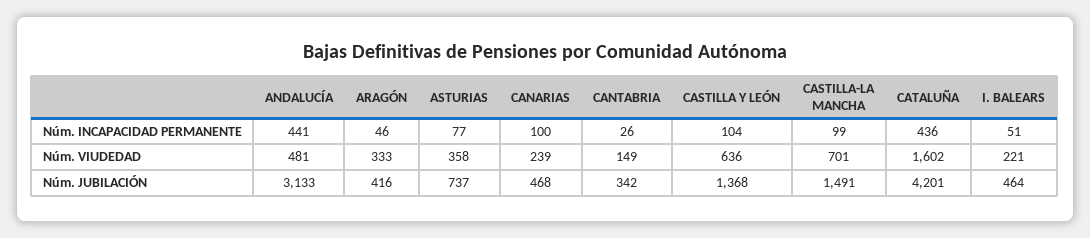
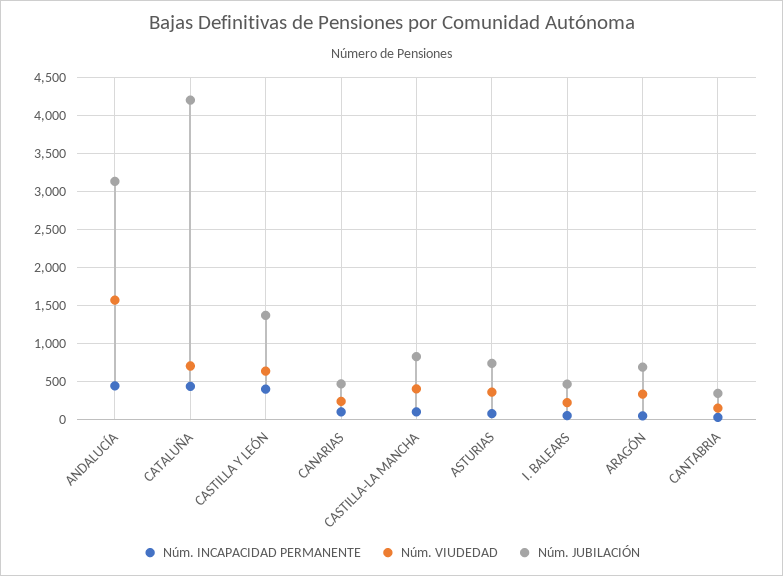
Núm. INCAPACIDAD PERMANENTE, CASTILLA Y LEÓN: 104 -> 400
Núm. VIUDEDAD, ANDALUCÍA: 481 -> 1600
Núm. VIUDEDAD, CASTILLA-LA MANCHA: 701 -> 400
Núm. VIUDEDAD, CATALUÑA: 1602 -> 700
Núm. JUBILACIÓN, ARAGÓN: 416 -> 700
Núm. JUBILACIÓN, CASTILLA-LA MANCHA: 1491 -> 800

